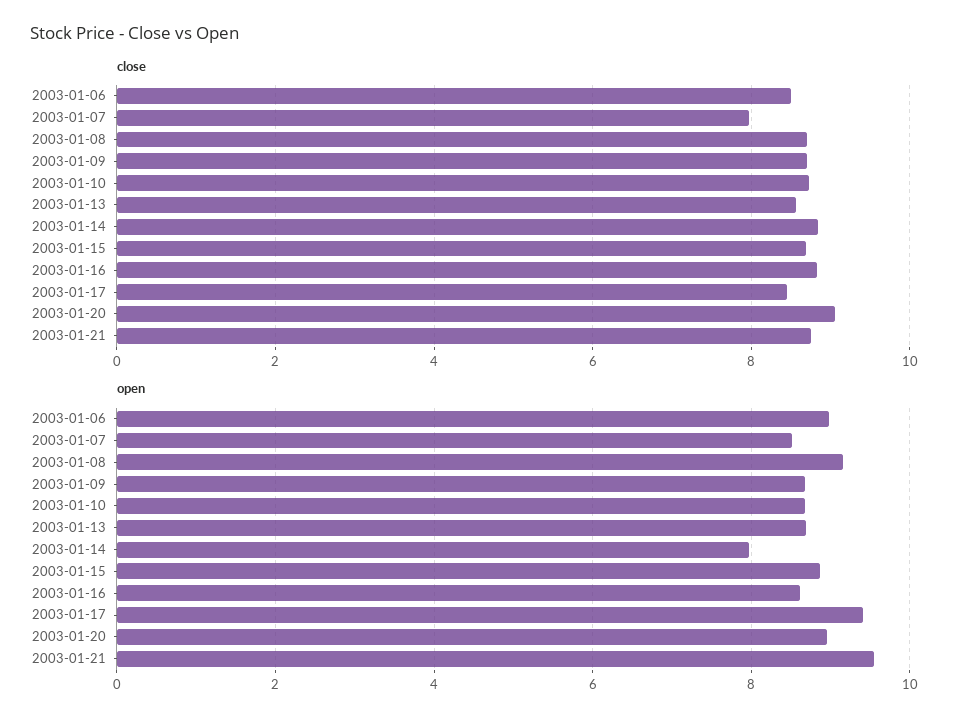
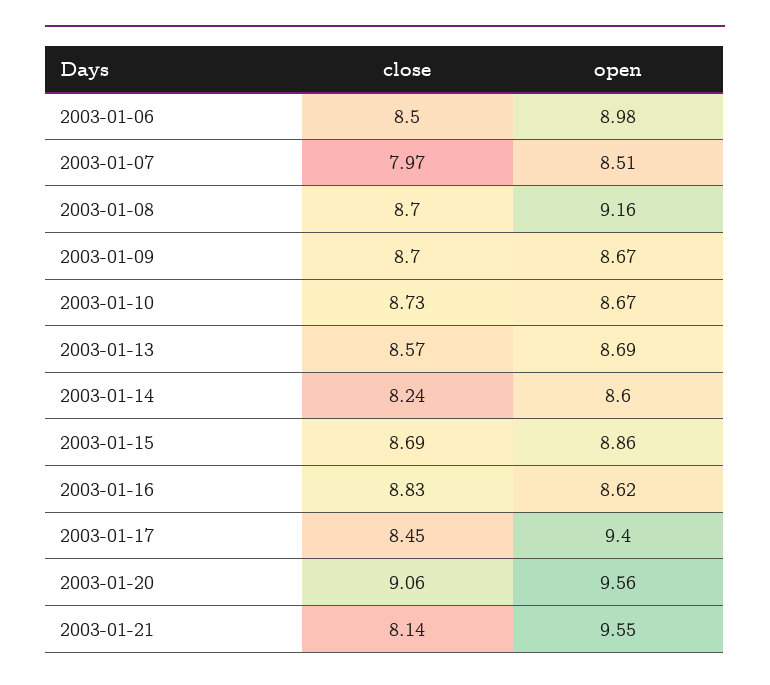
close, 2003-01-14: 8.8 -> 8.24
close, 2003-01-21: 8.8 -> 8.14
open, 2003-01-14: 8 -> 8.6
open, 2003-01-20: 9 -> 9.56

